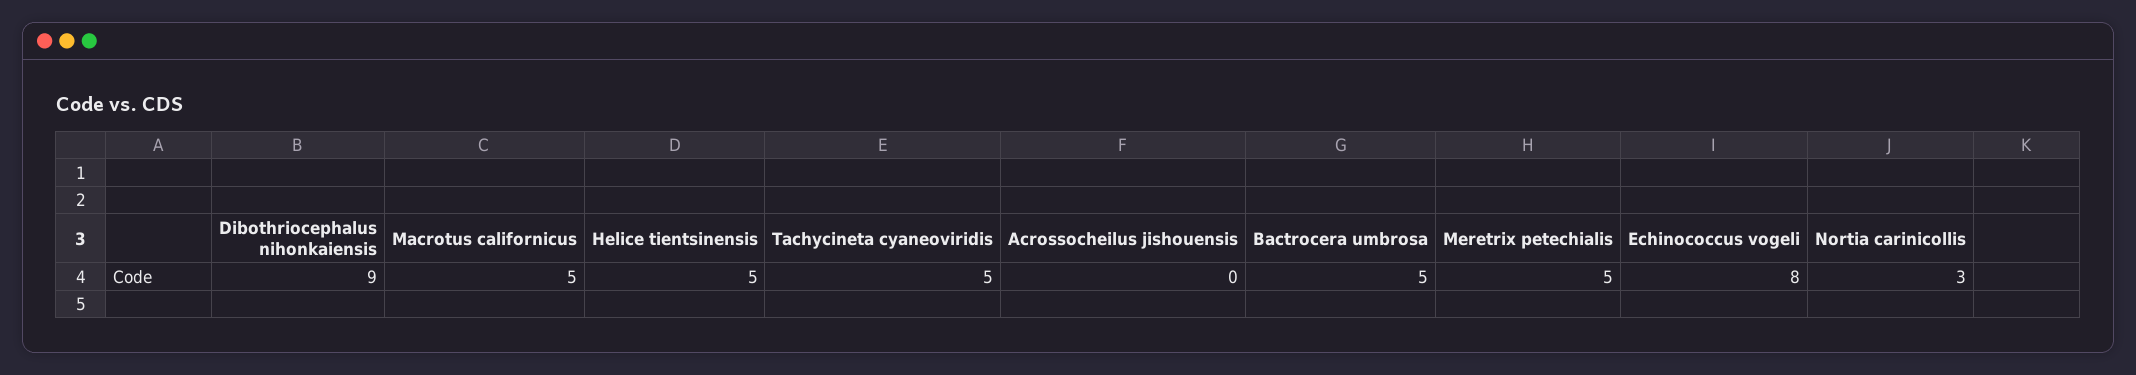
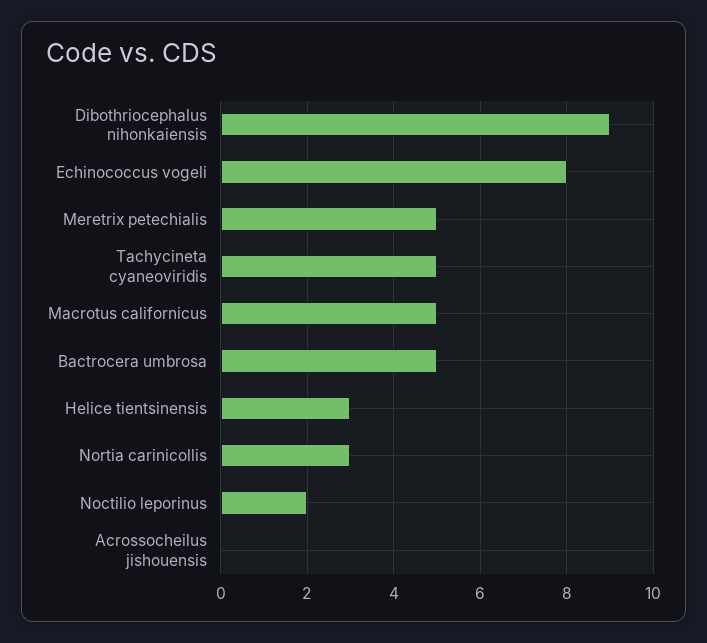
Helice tientsinensis: 5 -> 3
Noctilio leporinus: none -> 2

